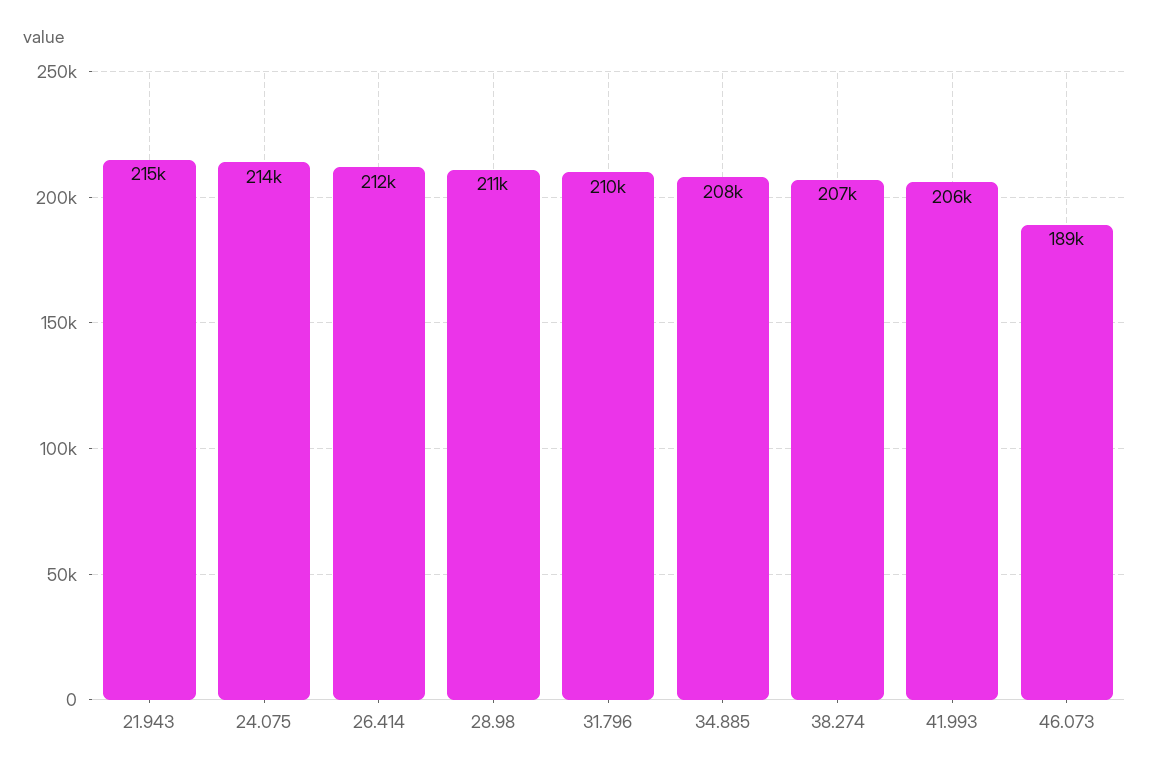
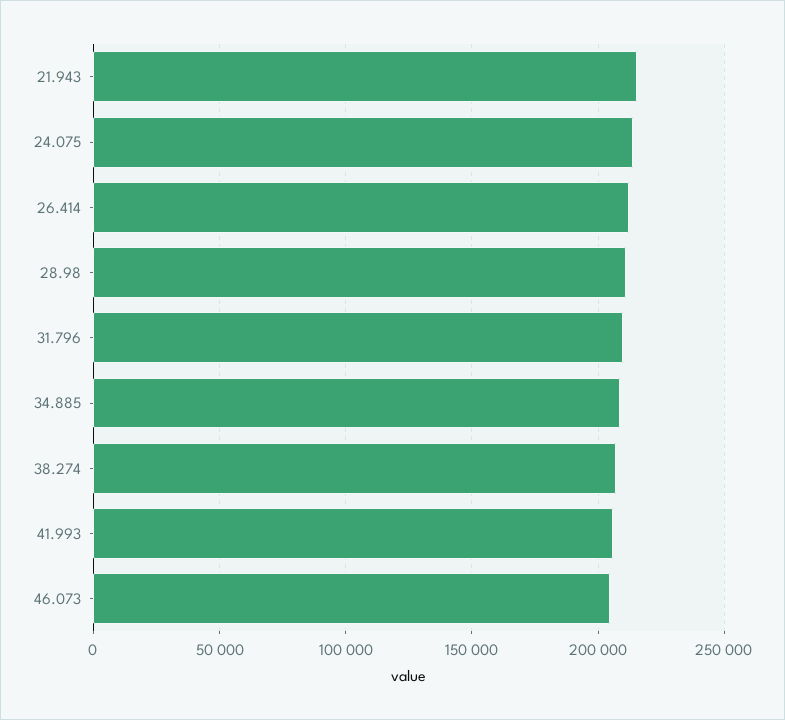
46.073: 189000 -> 205000

